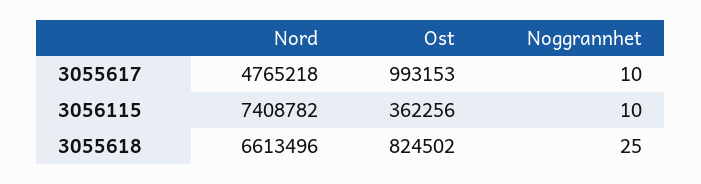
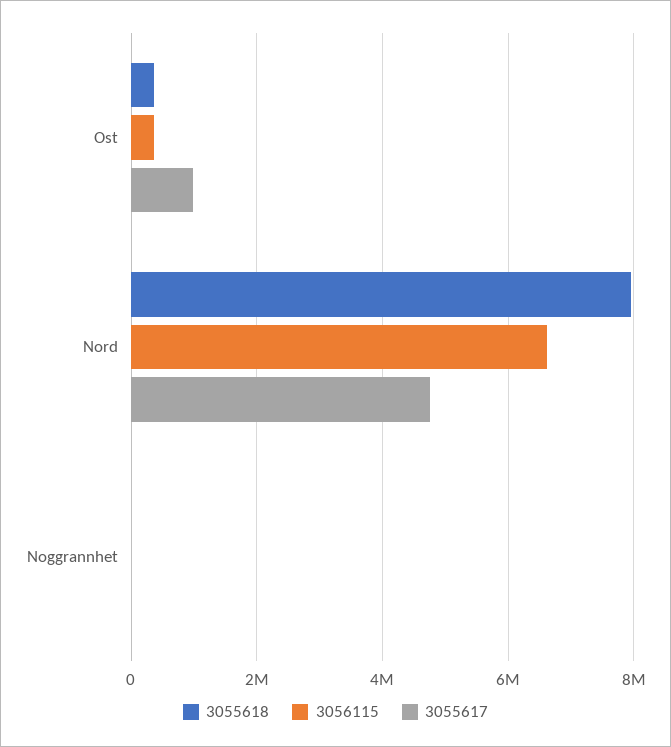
3056115, Nord: 7408782 -> 6600000
3055618, Nord: 6613496 -> 8000000
3055618, Ost: 824502 -> 400000

